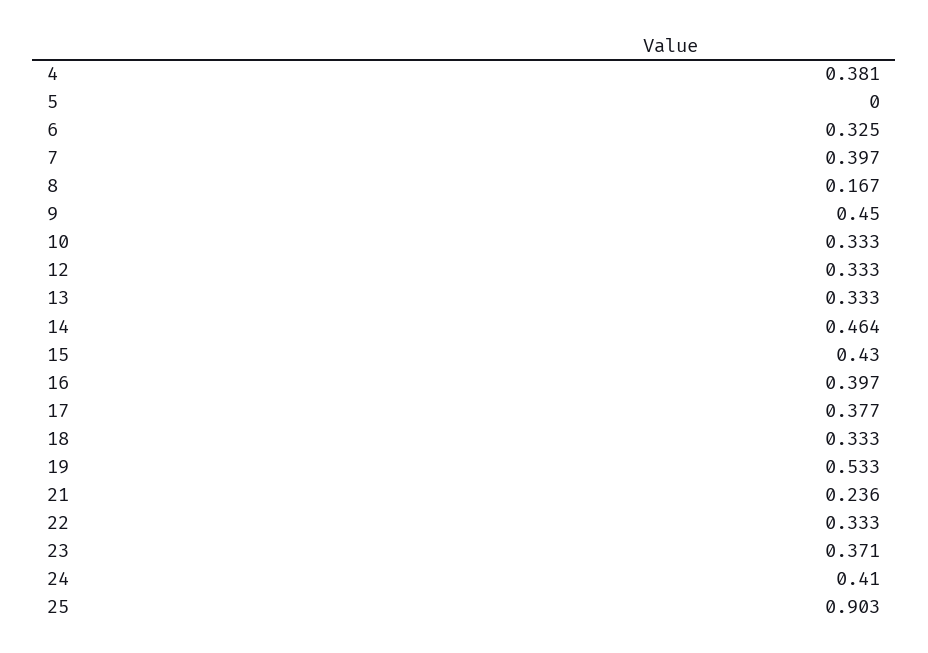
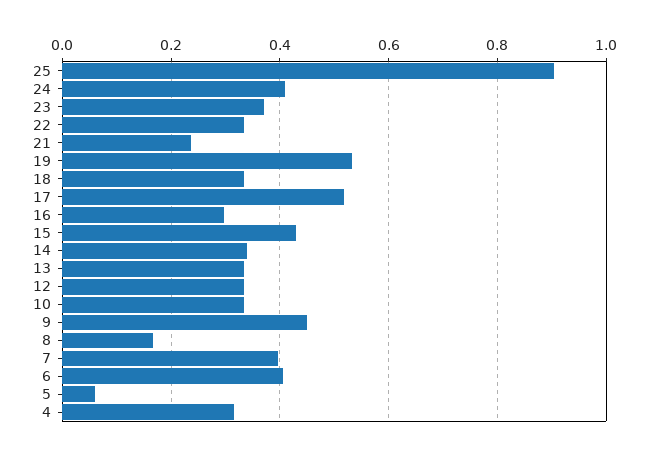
4: 0.381 -> 0.32
5: 0 -> 0.06
6: 0.325 -> 0.4
14: 0.464 -> 0.34
16: 0.397 -> 0.3
17: 0.377 -> 0.52

